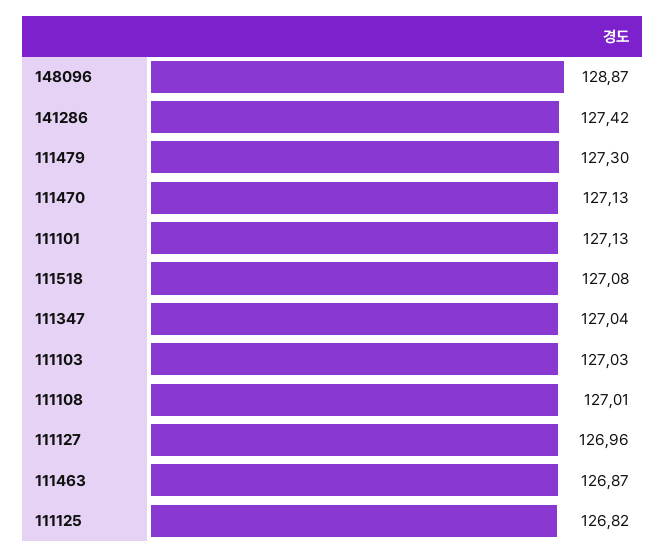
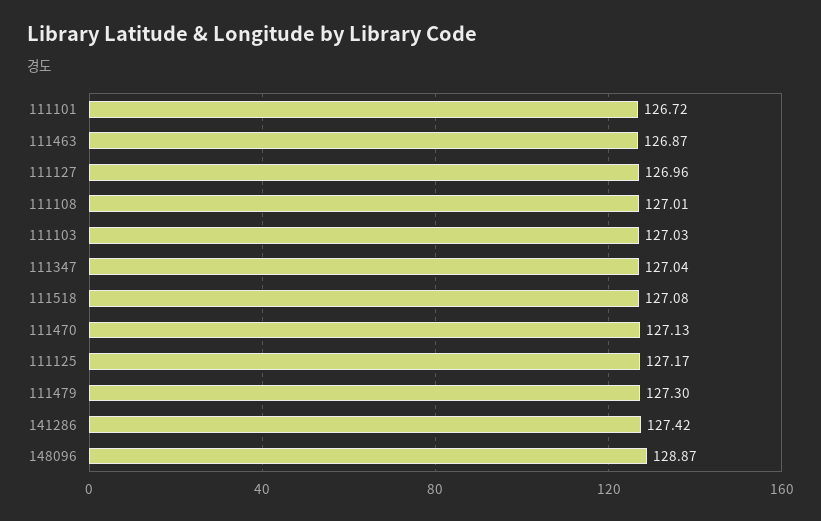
111101: 127.13 -> 126.72
111125: 126.82 -> 127.17

